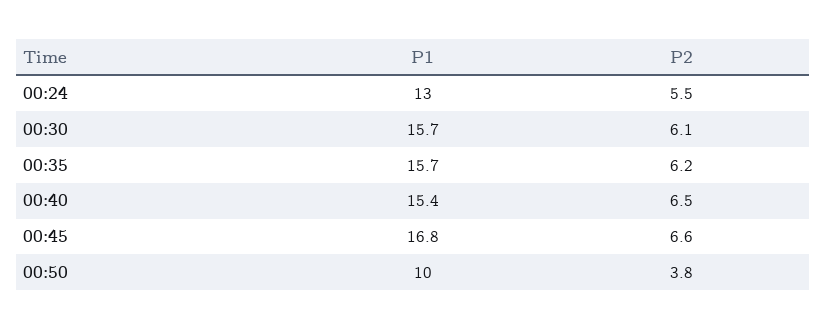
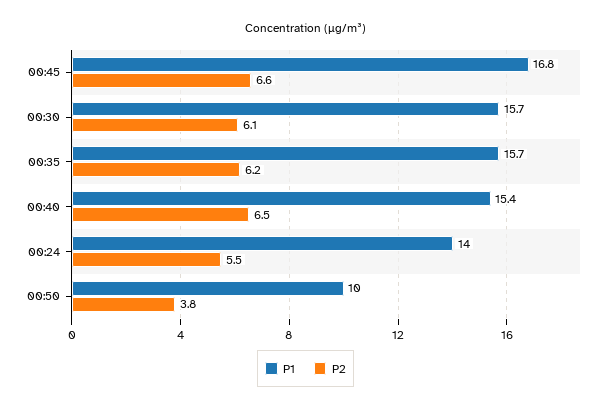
P1, 00:24: 13 -> 14

